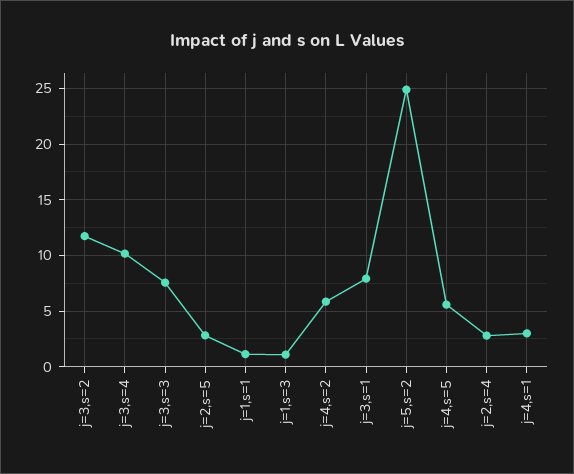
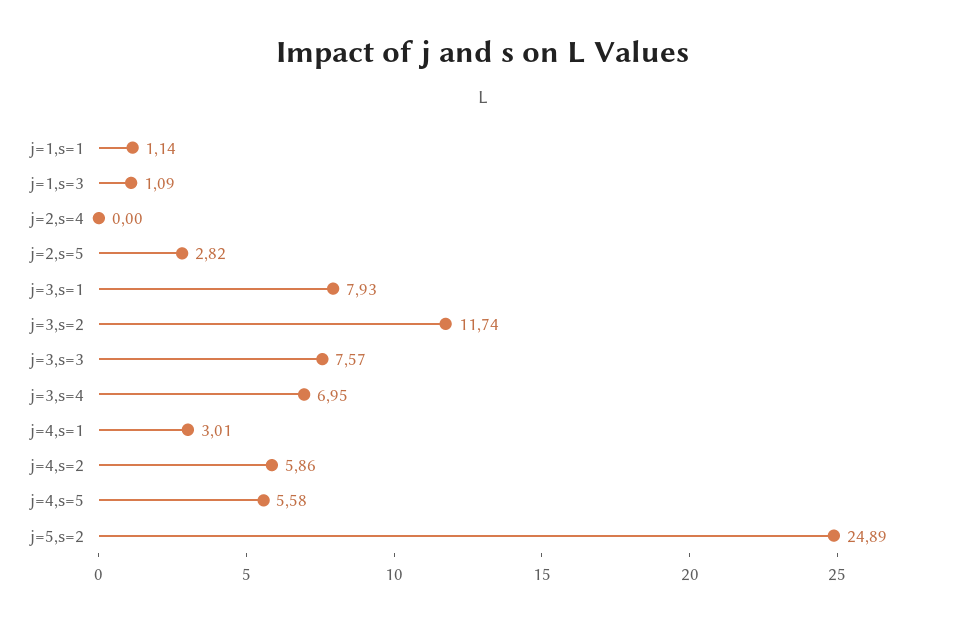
j=3,s=4: 10 -> 6.95
j=2,s=4: 3 -> 0

